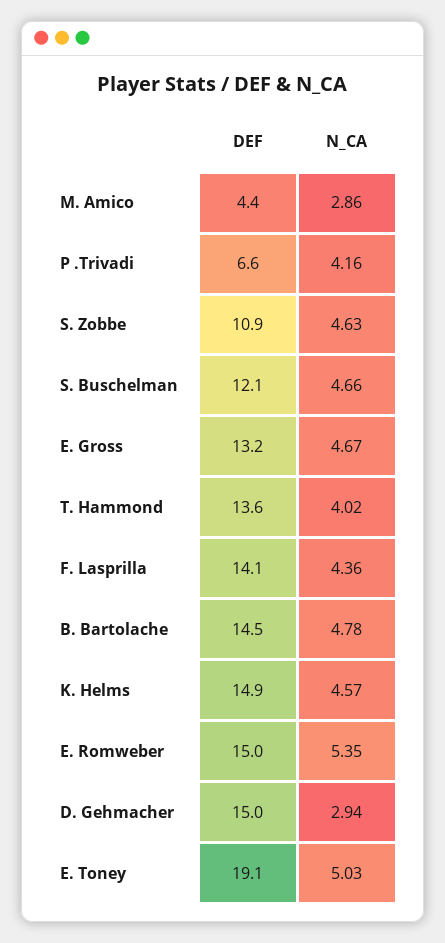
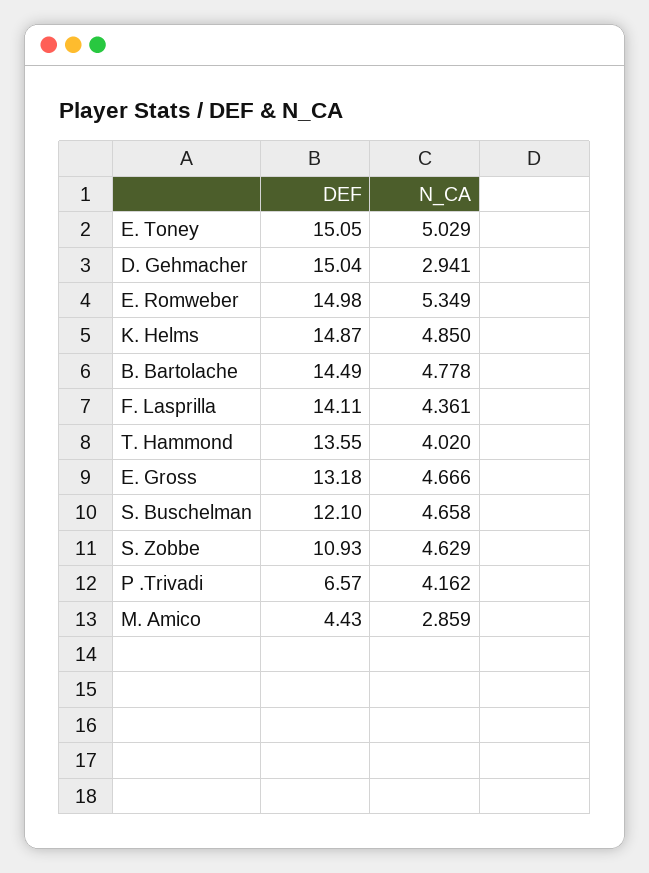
N_CA, K. Helms: 4.57 -> 4.85
DEF, E. Toney: 19.1 -> 15.05

